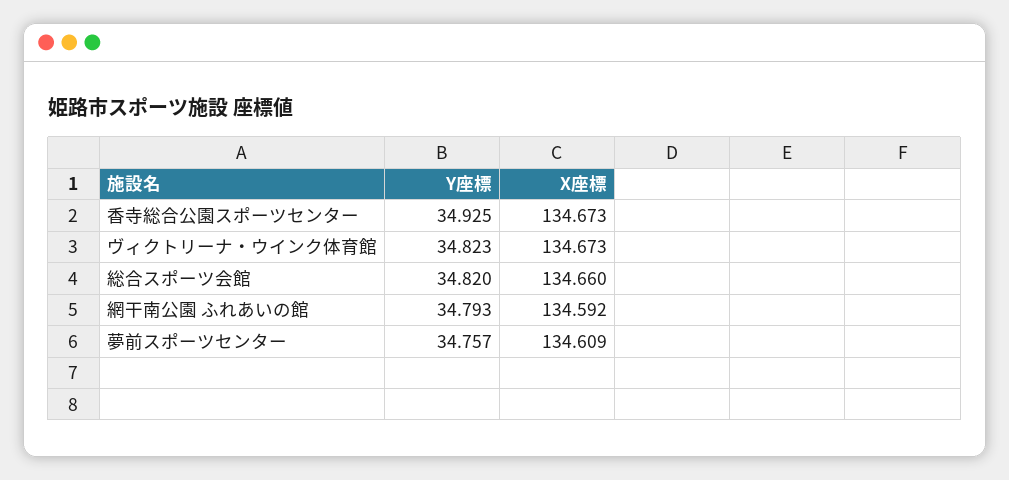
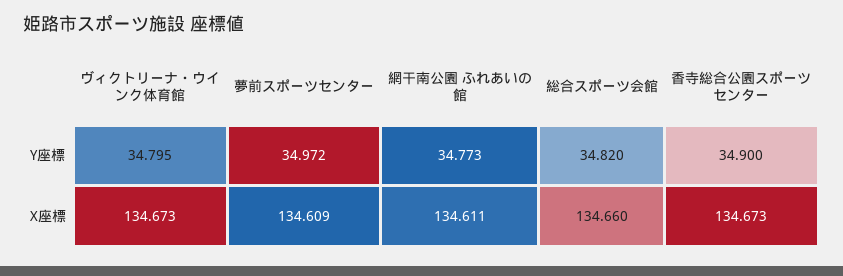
Y座標, 香寺総合公園スポーツセンター: 34.925 -> 34.9
Y座標, ヴィクトリーナ・ウインク体育館: 34.823 -> 34.795
Y座標, 網干南公園 ふれあいの館: 34.793 -> 34.773
X座標, 網干南公園 ふれあいの館: 134.592 -> 134.611
Y座標, 夢前スポーツセンター: 34.757 -> 34.972

